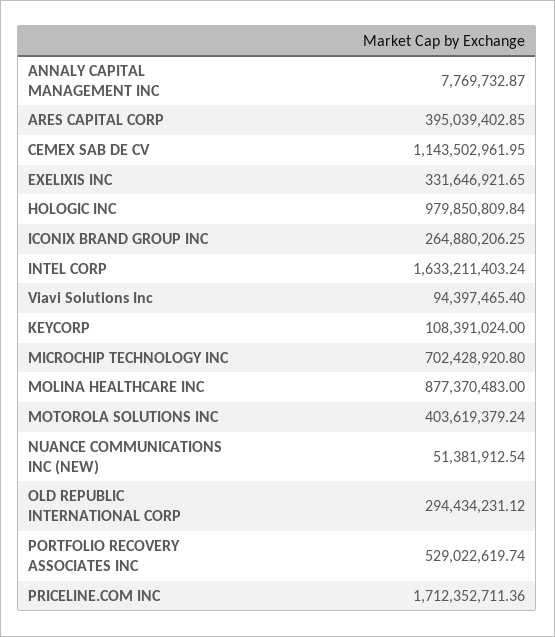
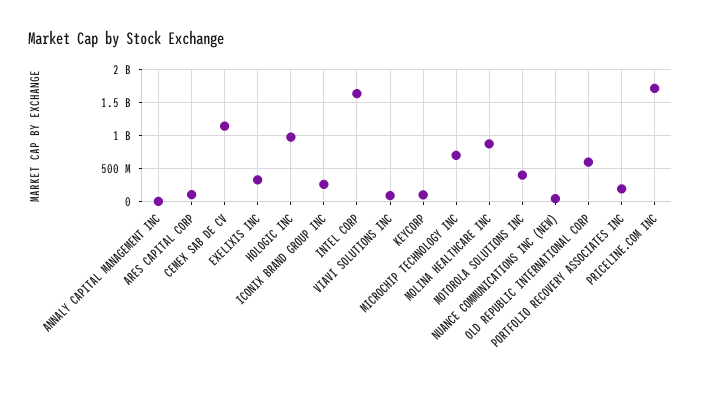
ARES CAPITAL CORP: 395039402.85 -> 100000000
OLD REPUBLIC INTERNATIONAL CORP: 294434231.12 -> 600000000
PORTFOLIO RECOVERY ASSOCIATES INC: 529022619.74 -> 200000000

